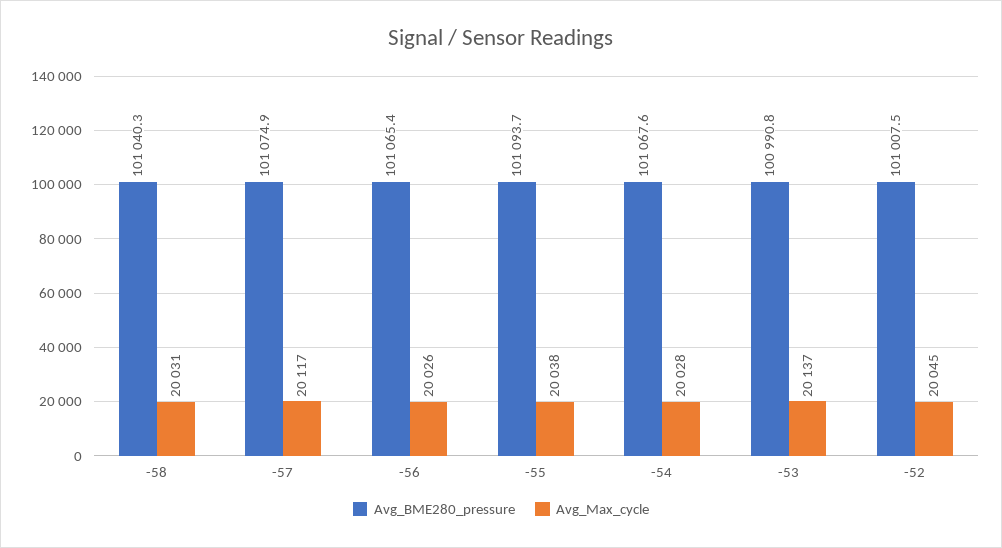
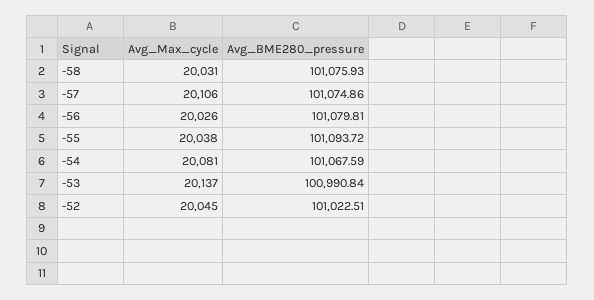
Avg_BME280_pressure, -58: 101040.3 -> 101075.93
Avg_Max_cycle, -57: 20117 -> 20106
Avg_BME280_pressure, -56: 101065.4 -> 101079.81
Avg_Max_cycle, -54: 20028 -> 20081
Avg_BME280_pressure, -52: 101007.5 -> 101022.51

